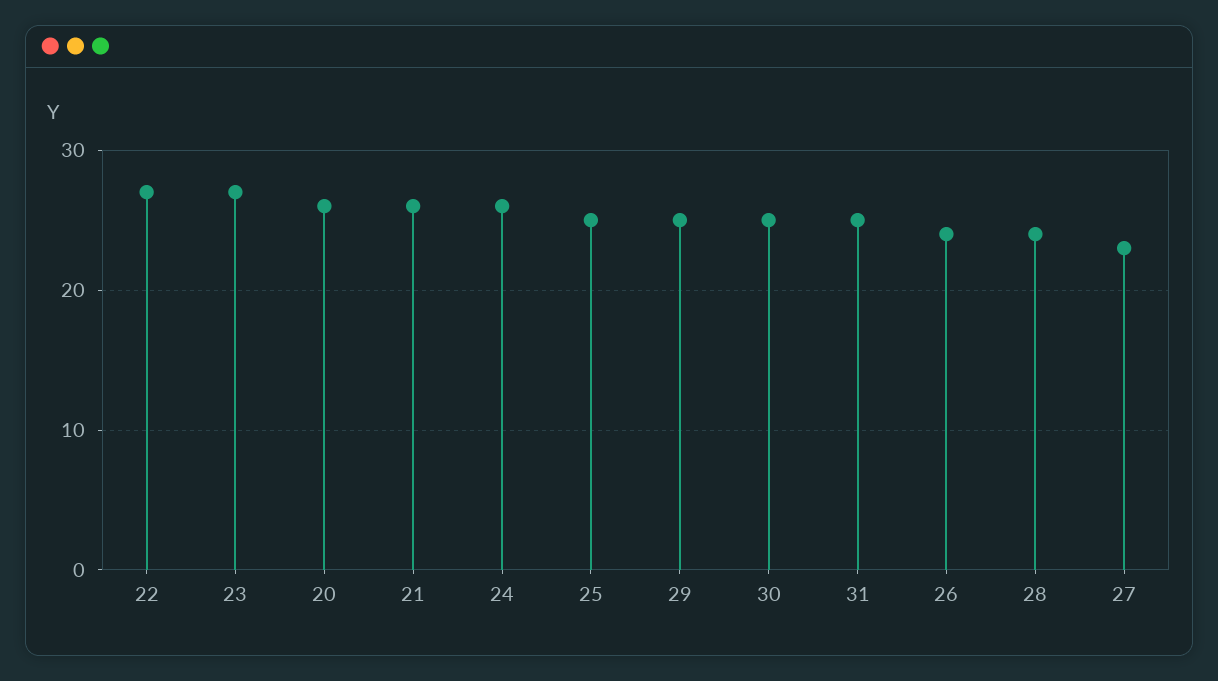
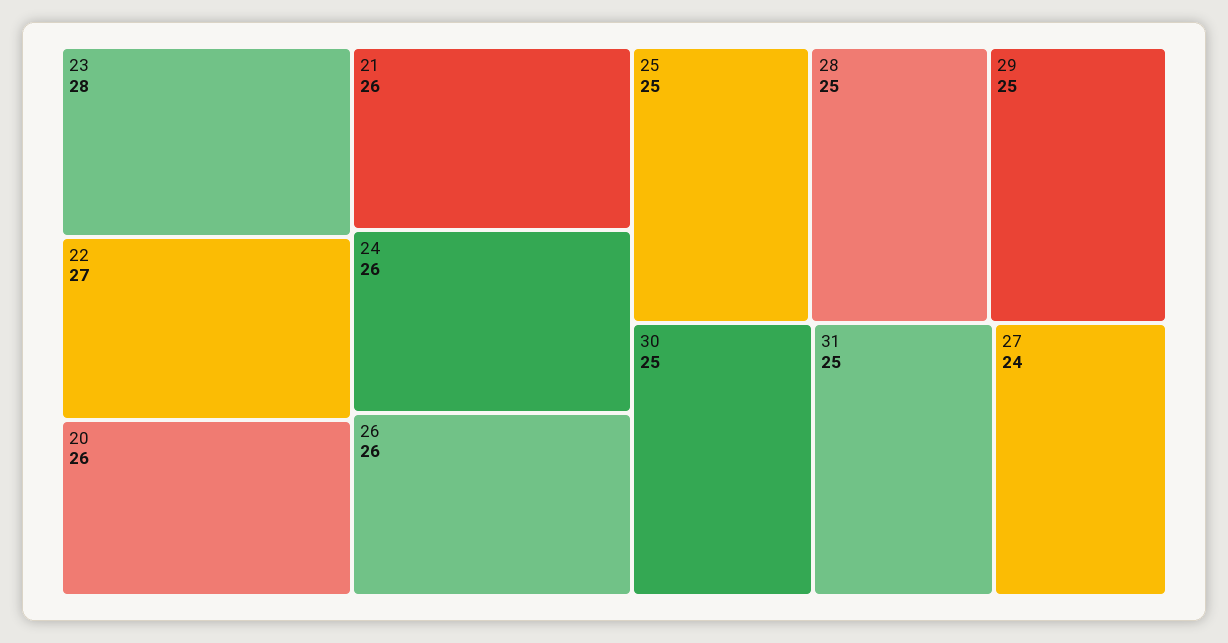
23: 27 -> 28
26: 24 -> 26
28: 24 -> 25
27: 23 -> 24

